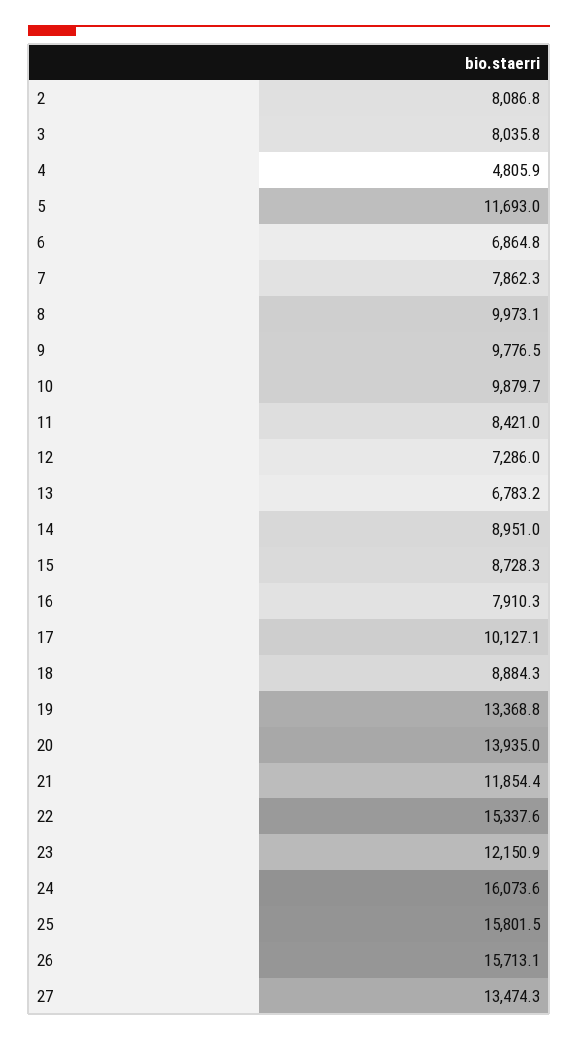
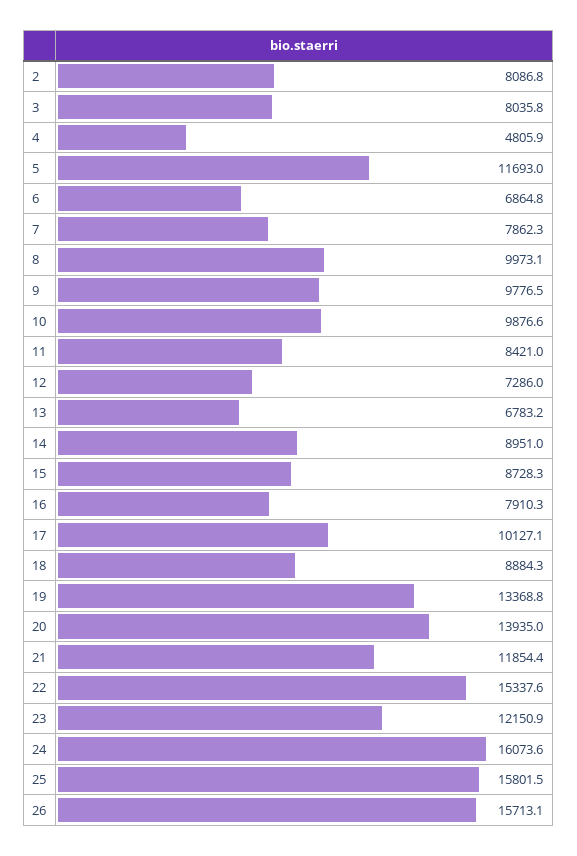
10: 9879.7 -> 9876.6
27: 13474.3 -> none

